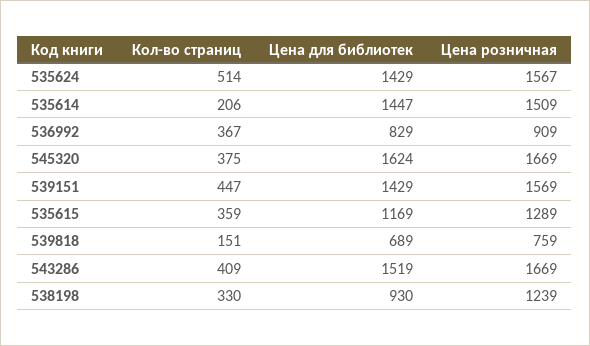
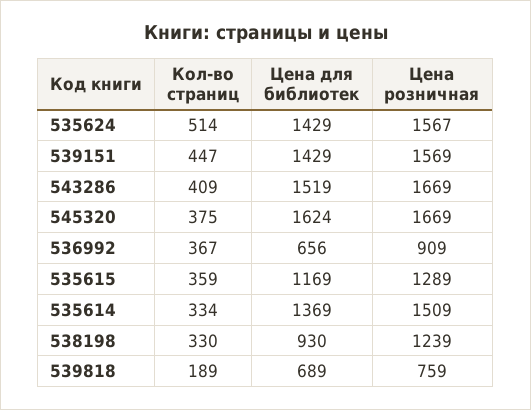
Кол-во страниц, 535614: 206 -> 334
Цена для библиотек, 535614: 1447 -> 1369
Цена для библиотек, 536992: 829 -> 656
Кол-во страниц, 539818: 151 -> 189

